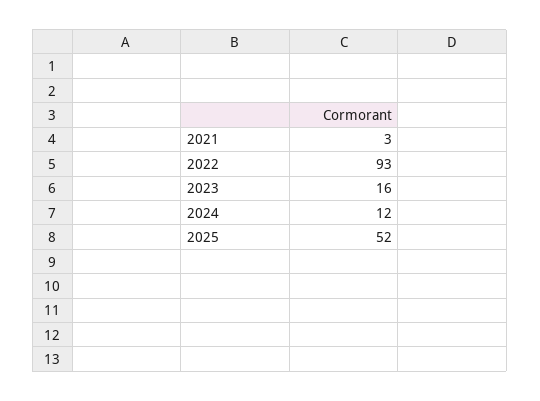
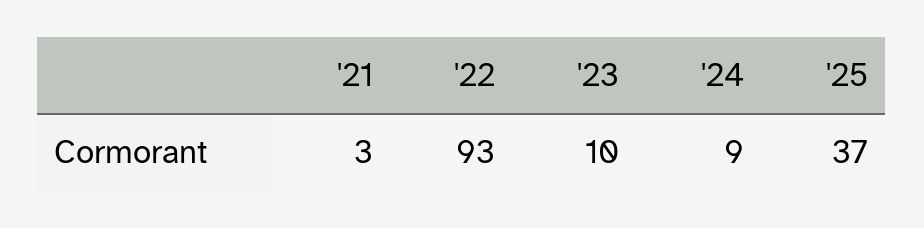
2023: 16 -> 10
2024: 12 -> 9
2025: 52 -> 37

